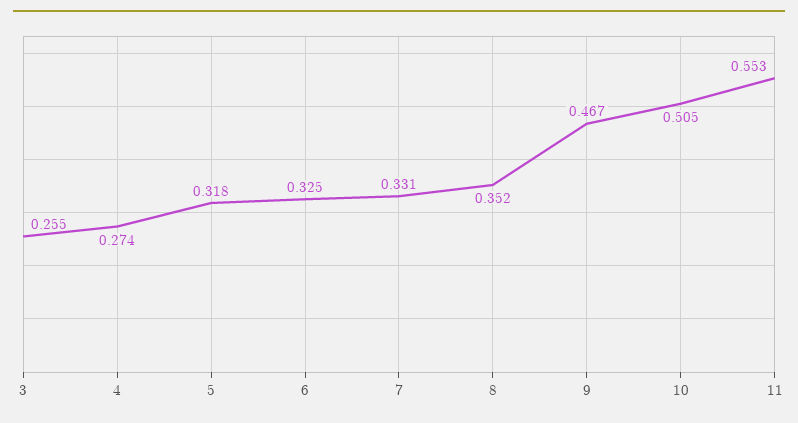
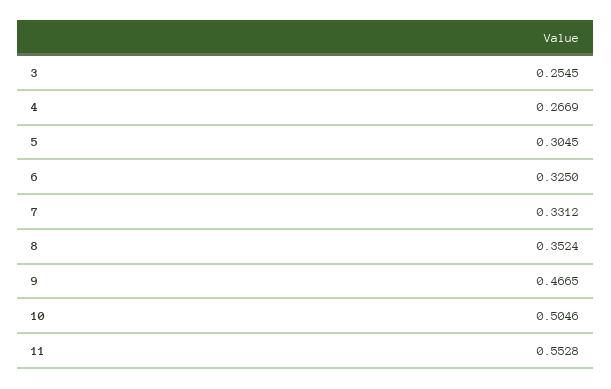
4: 0.274 -> 0.2669
5: 0.318 -> 0.3045

